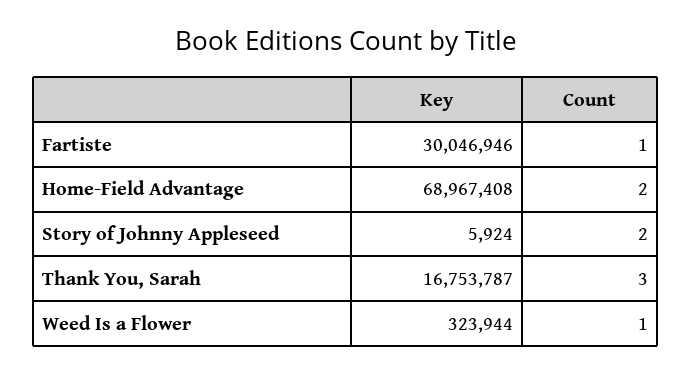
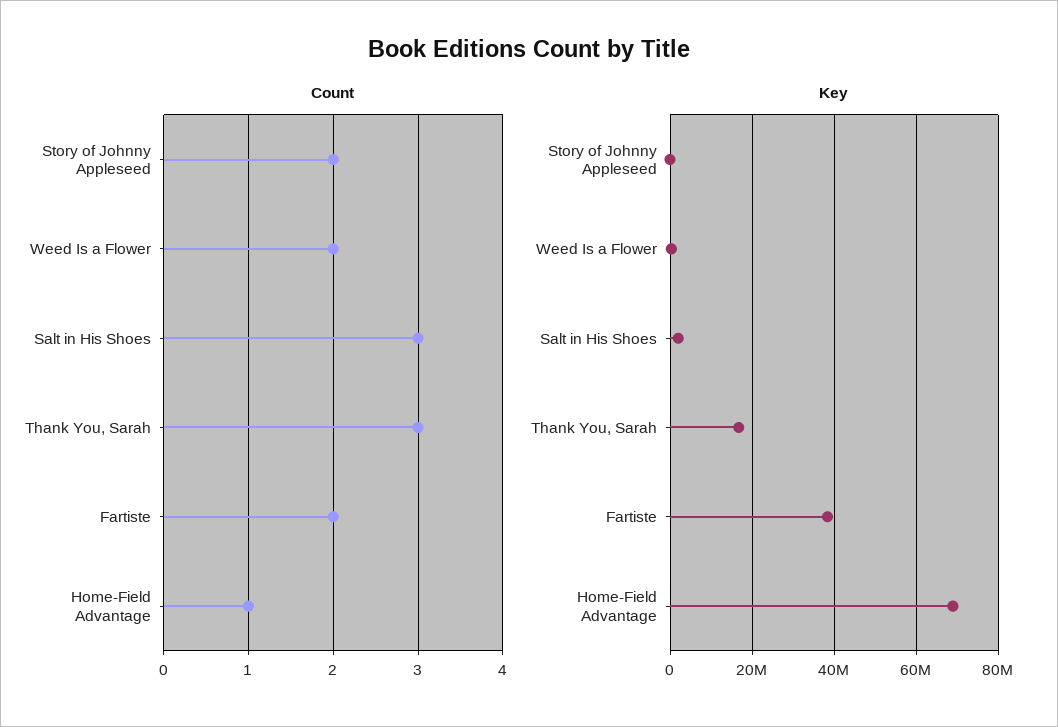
Key, Fartiste: 30046946 -> 38000000
Count, Fartiste: 1 -> 2
Count, Home-Field Advantage: 2 -> 1
Count, Weed Is a Flower: 1 -> 2
Count, Salt in His Shoes: none -> 3
Key, Salt in His Shoes: none -> 2000000

